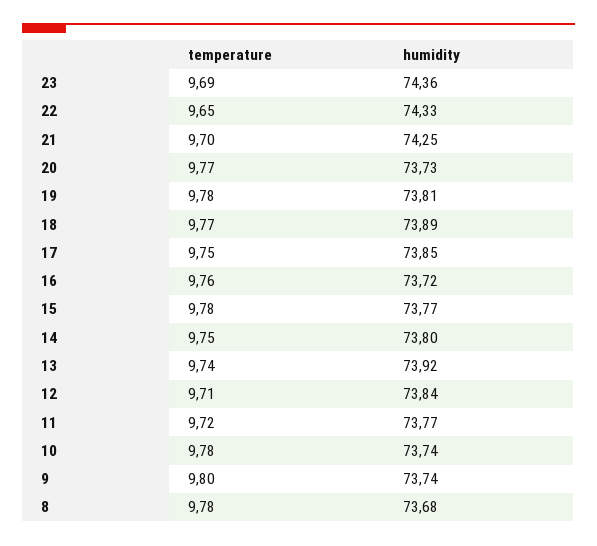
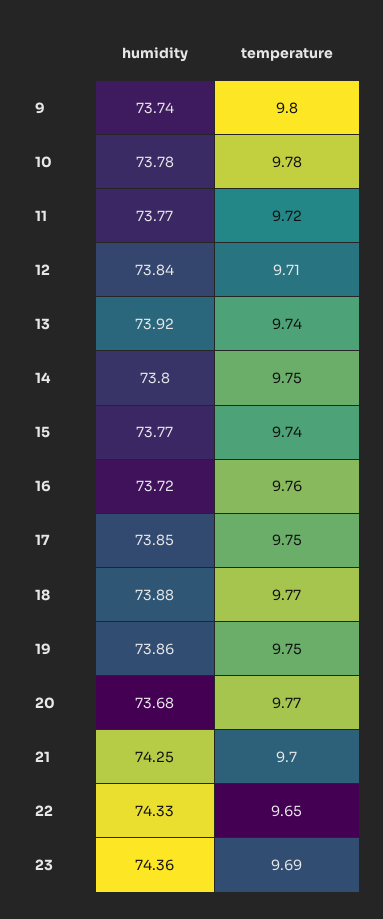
humidity, 20: 73.73 -> 73.68
temperature, 19: 9.78 -> 9.75
humidity, 19: 73.81 -> 73.86
humidity, 18: 73.89 -> 73.88
temperature, 15: 9.78 -> 9.74
humidity, 10: 73.74 -> 73.78
temperature, 8: 9.78 -> none
humidity, 8: 73.68 -> none

